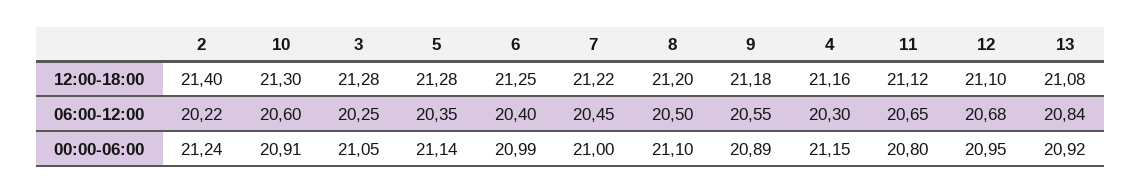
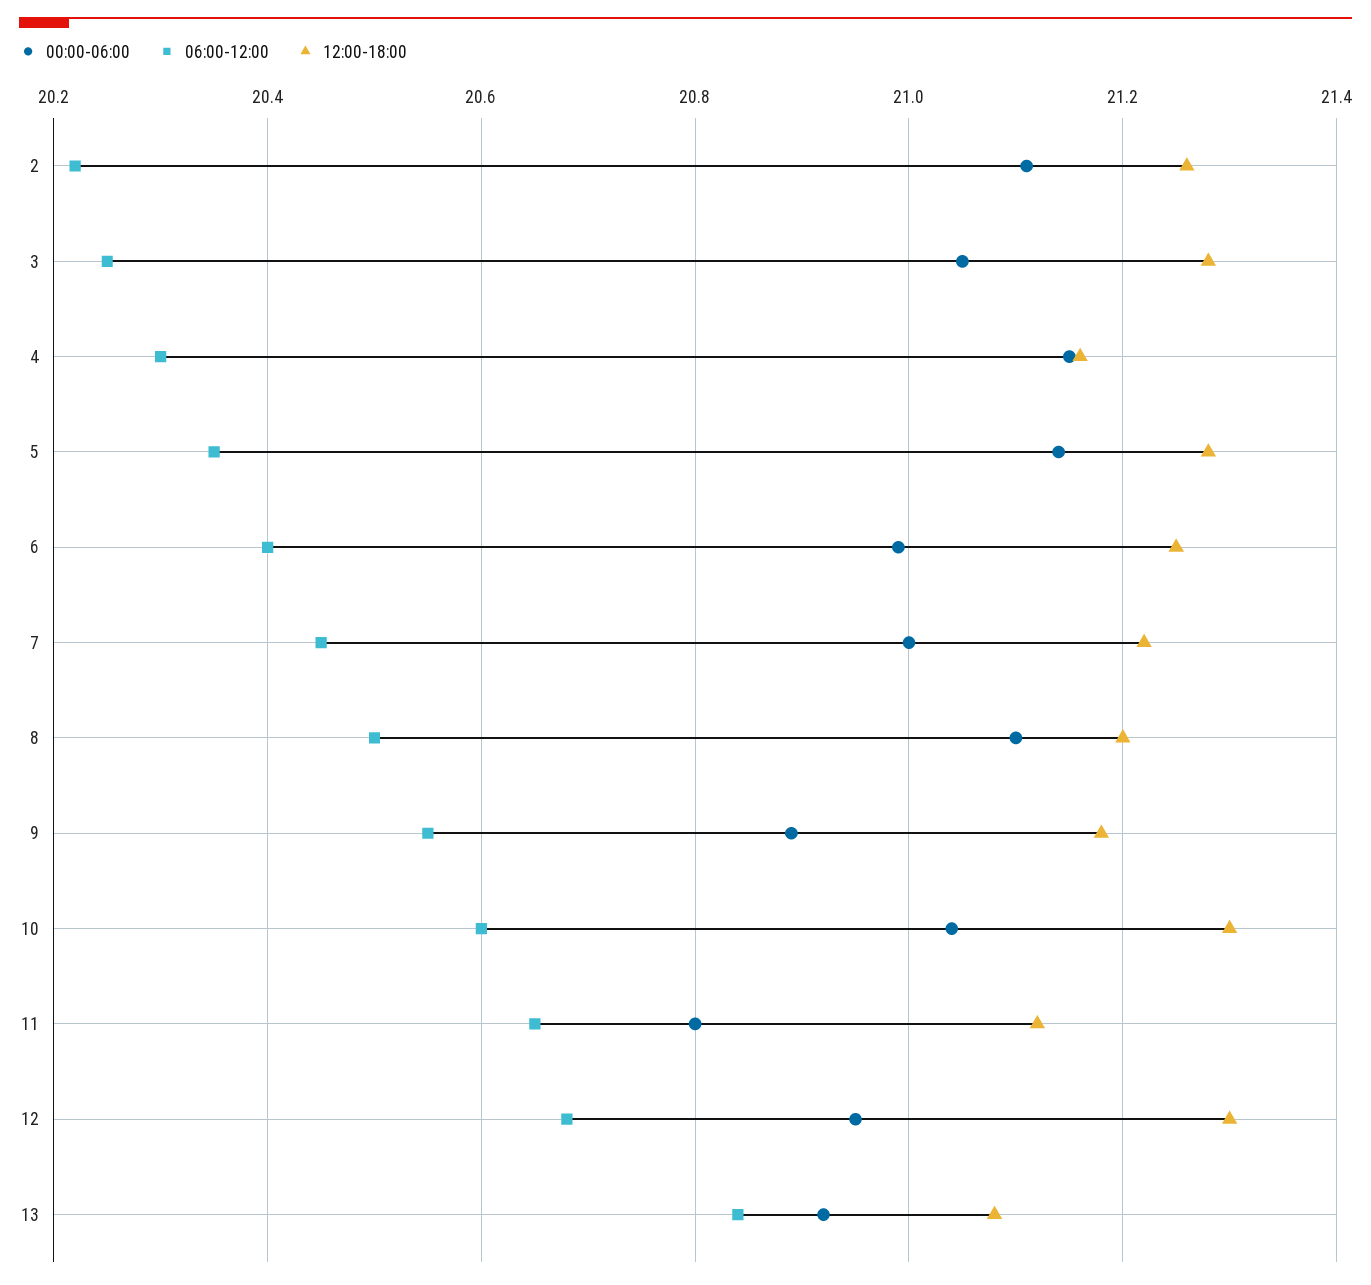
12:00-18:00, 2: 21.4 -> 21.25
12:00-18:00, 12: 21.1 -> 21.3
00:00-06:00, 2: 21.24 -> 21.1
00:00-06:00, 10: 20.91 -> 21.05

